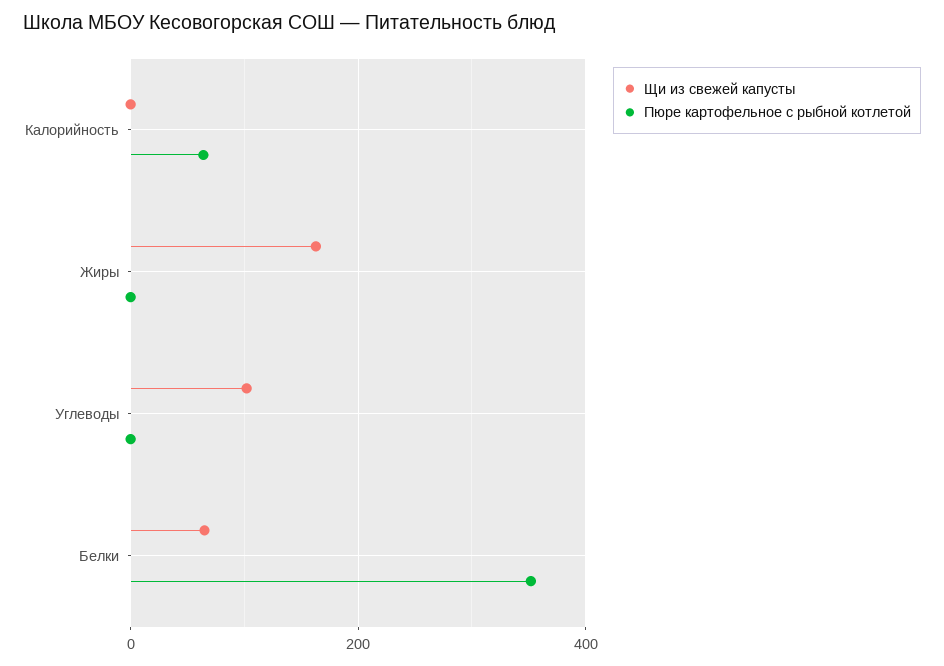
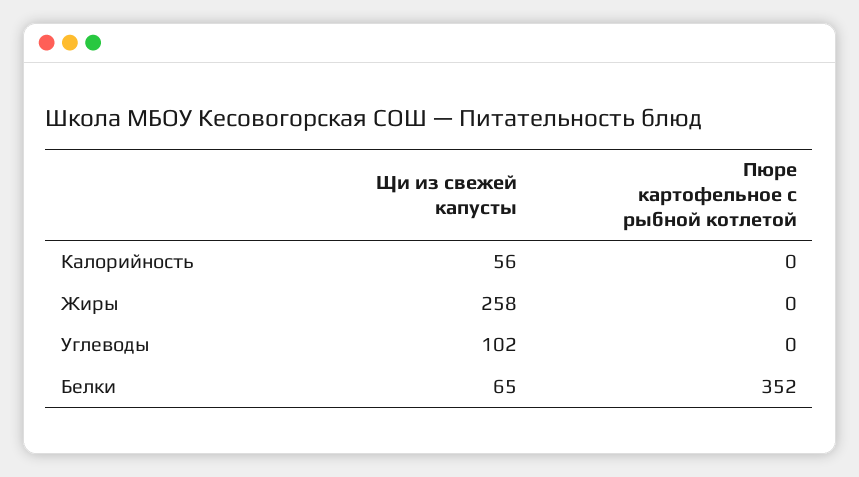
Щи из свежей капусты, Калорийность: 0 -> 56
Пюре картофельное с рыбной котлетой, Калорийность: 60 -> 0
Щи из свежей капусты, Жиры: 160 -> 258

